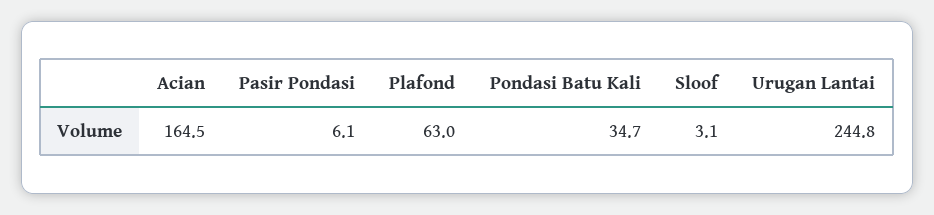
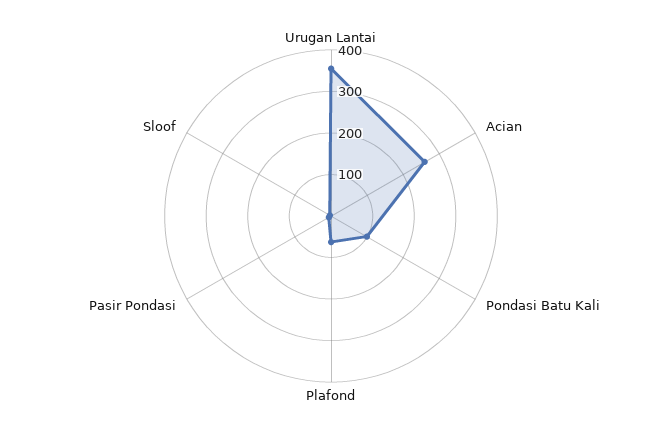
Acian: 164.5 -> 260
Pondasi Batu Kali: 34.7 -> 100
Urugan Lantai: 244.8 -> 360

